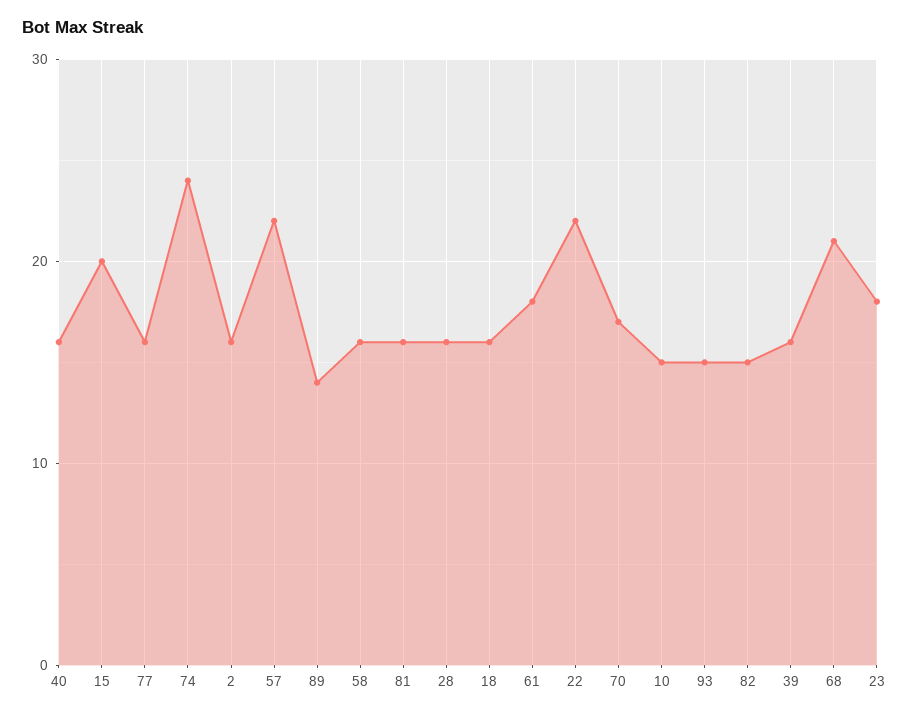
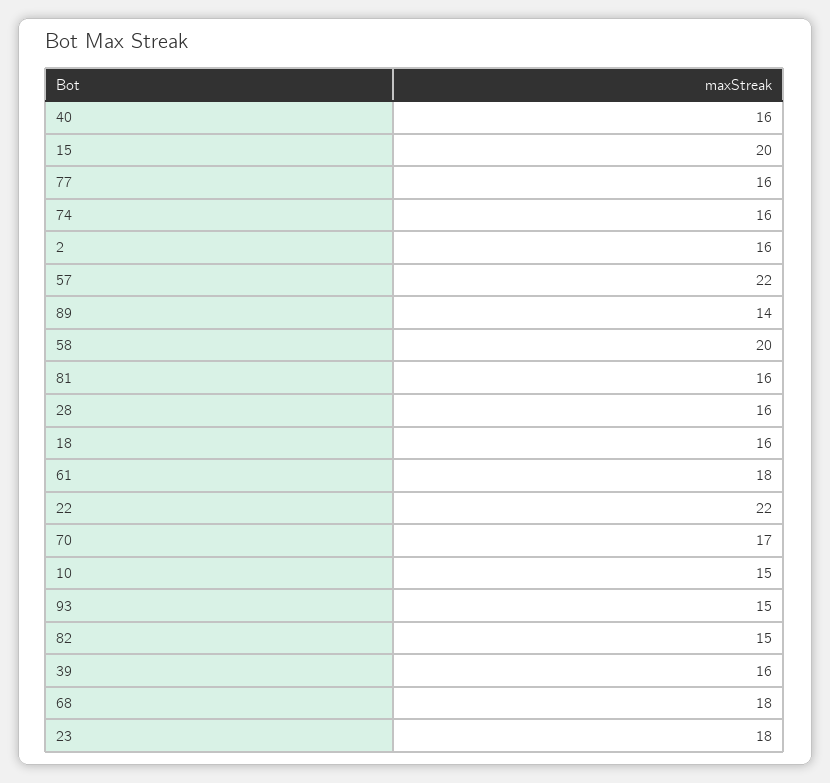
74: 24 -> 16
58: 16 -> 20
68: 21 -> 18

